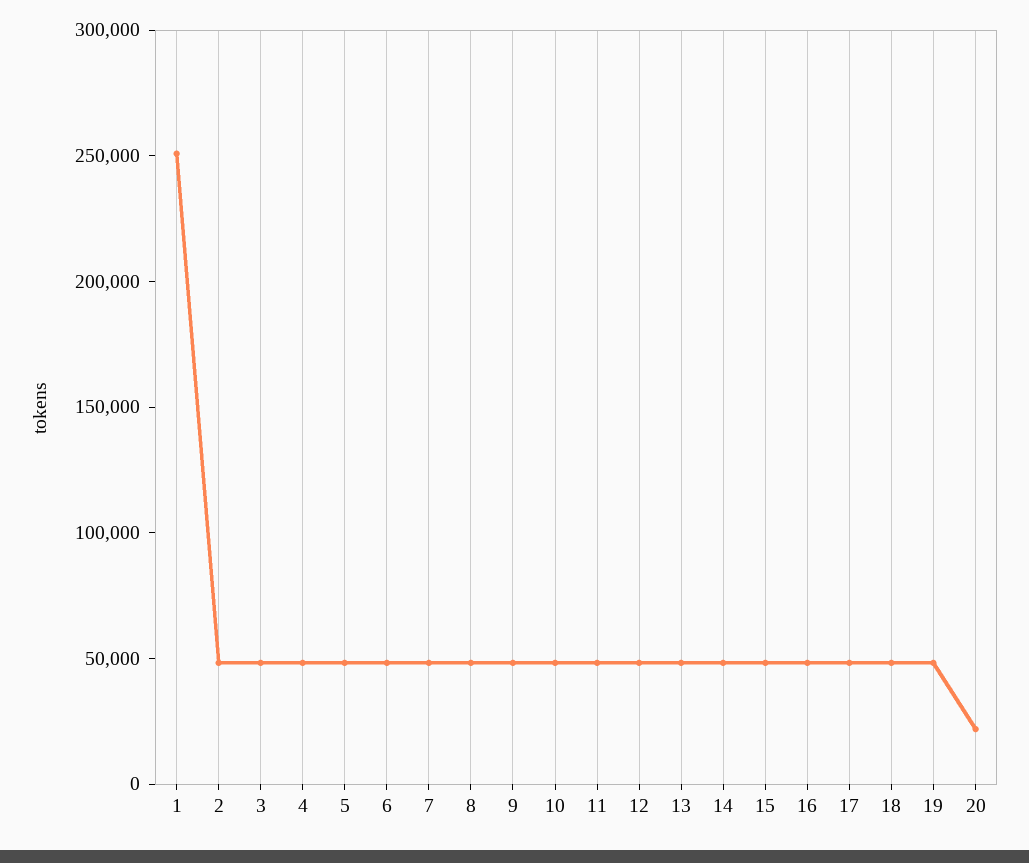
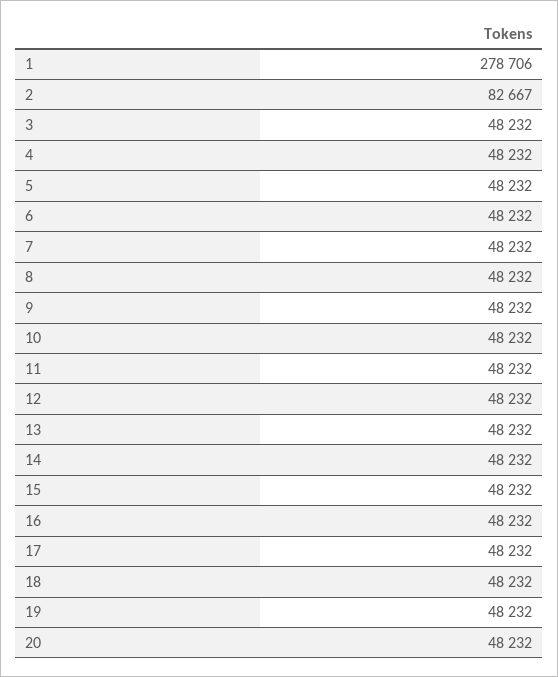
1: 250000 -> 278706
2: 50000 -> 82667
20: 20000 -> 48232

